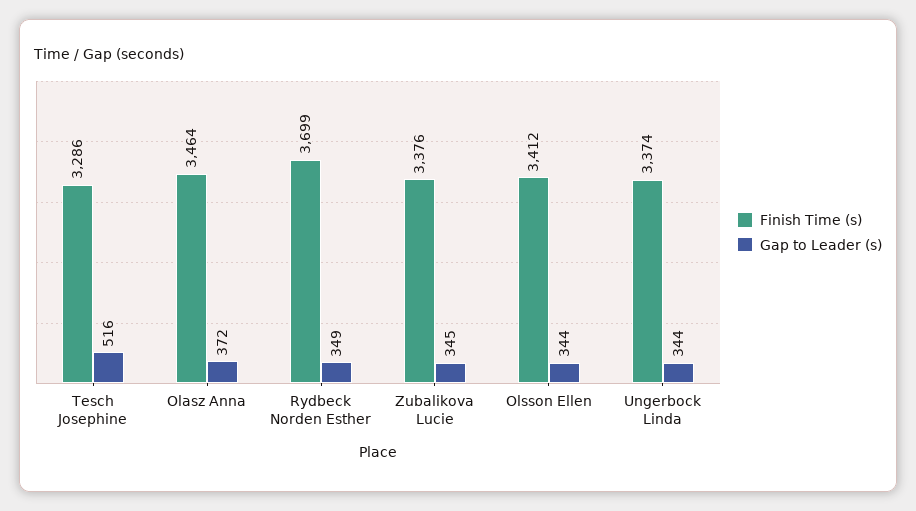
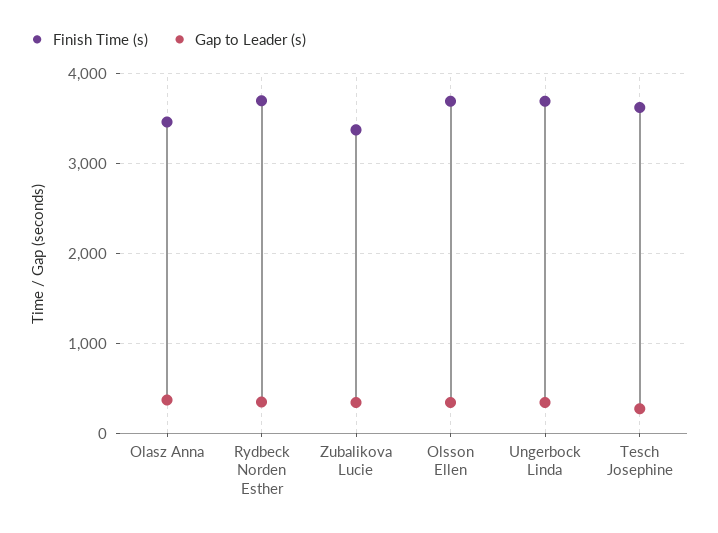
Finish Time (s), Tesch Josephine: 3286 -> 3600
Gap to Leader (s), Tesch Josephine: 516 -> 300
Finish Time (s), Olsson Ellen: 3412 -> 3700
Finish Time (s), Ungerbock Linda: 3374 -> 3700

